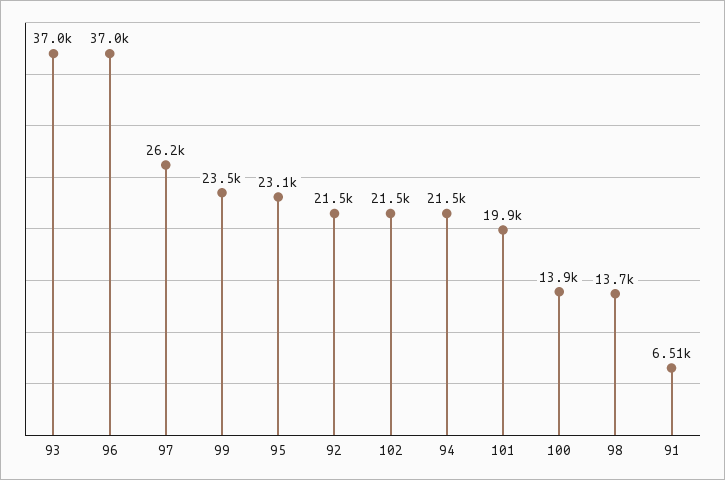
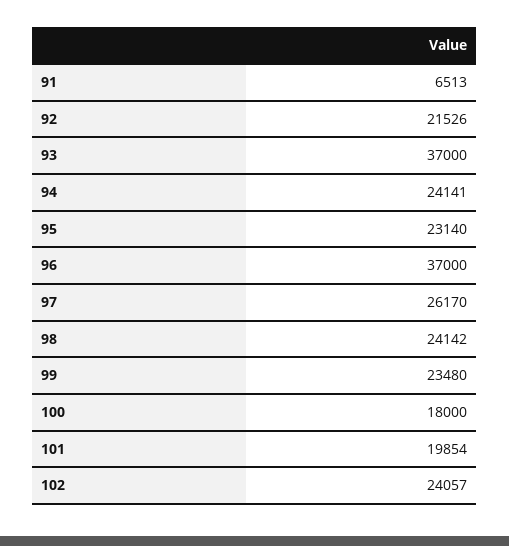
102: 21500 -> 24057
94: 21500 -> 24141
100: 13900 -> 18000
98: 13700 -> 24142

